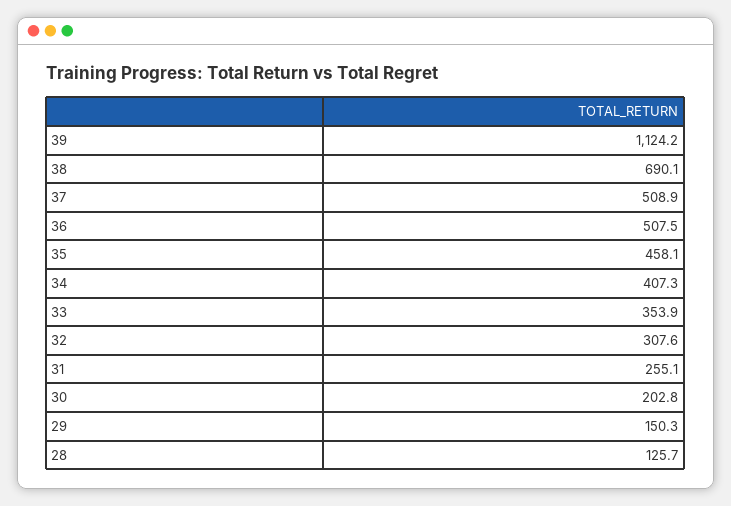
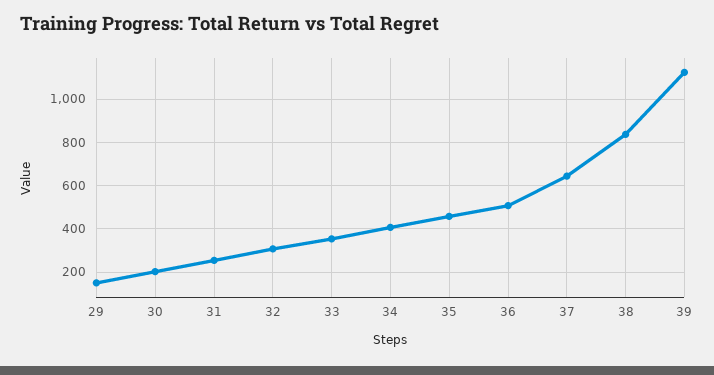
38: 690.1 -> 850
37: 508.9 -> 650
28: 125.7 -> none

